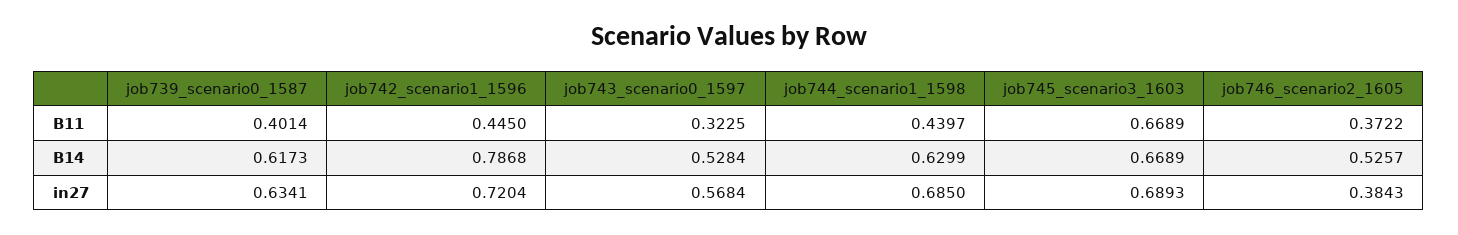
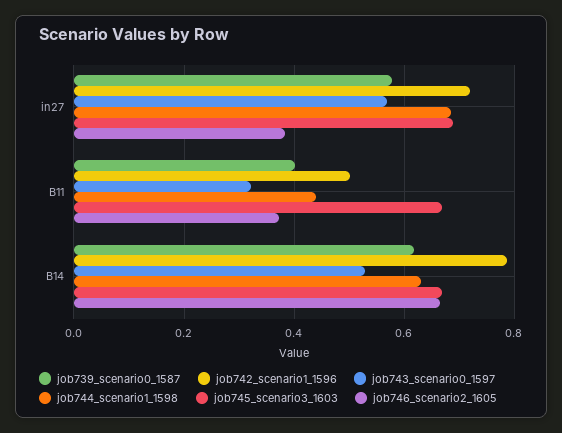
job742_scenario1_1596, B11: 0.445 -> 0.5
job746_scenario2_1605, B14: 0.5257 -> 0.66
job739_scenario0_1587, in27: 0.6341 -> 0.58

